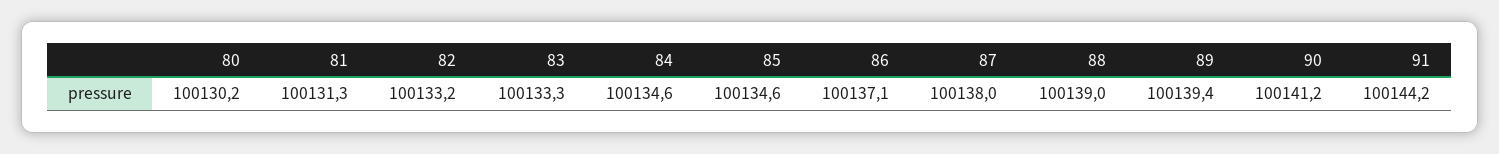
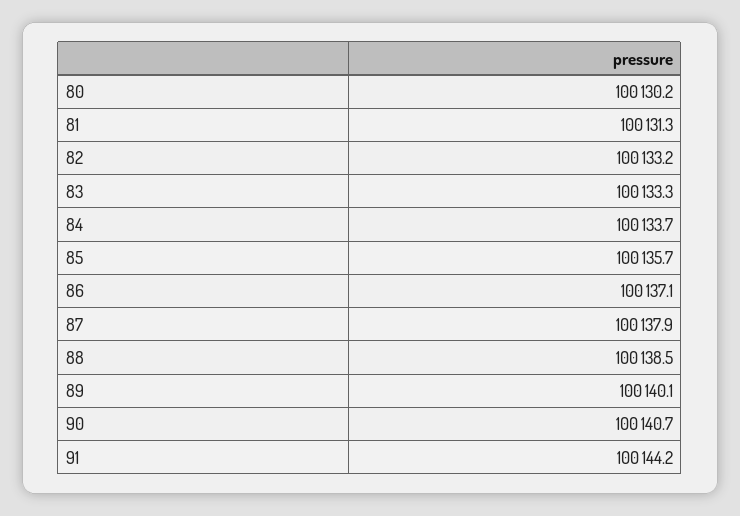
84: 100134.6 -> 100133.7
85: 100134.6 -> 100135.7
87: 100138 -> 100137.9
88: 100139 -> 100138.5
89: 100139.4 -> 100140.1
90: 100141.2 -> 100140.7

